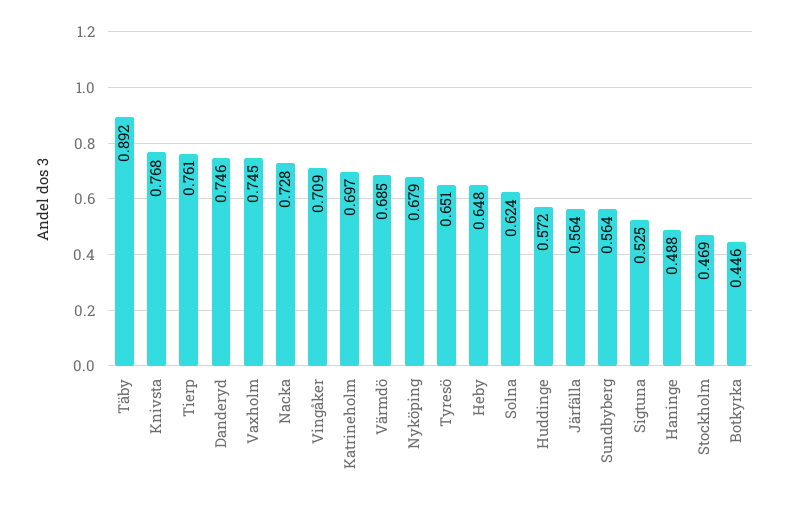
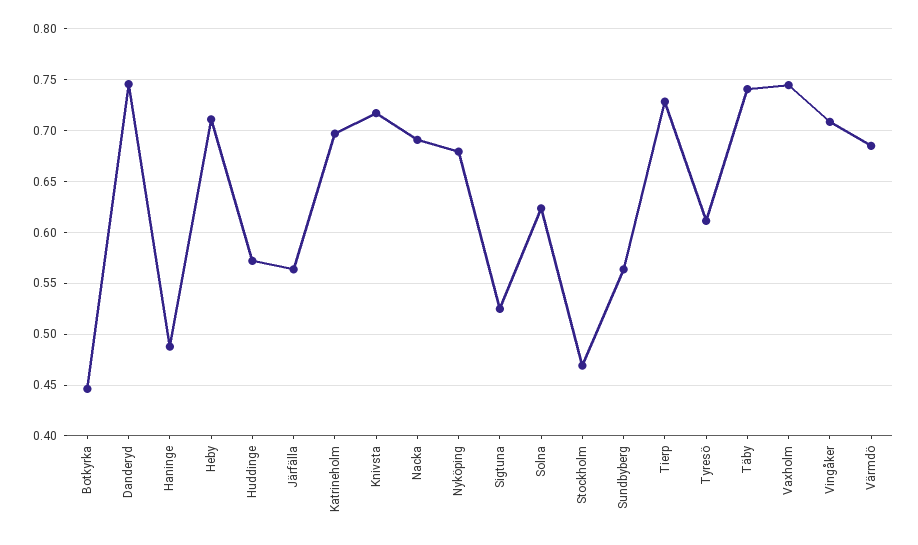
Täby: 0.892 -> 0.74
Knivsta: 0.768 -> 0.72
Tierp: 0.761 -> 0.73
Nacka: 0.728 -> 0.69
Tyresö: 0.651 -> 0.61
Heby: 0.648 -> 0.71

